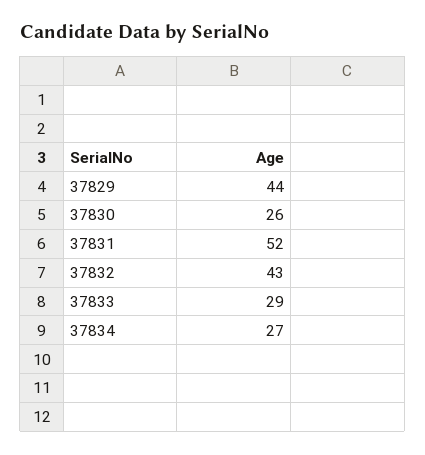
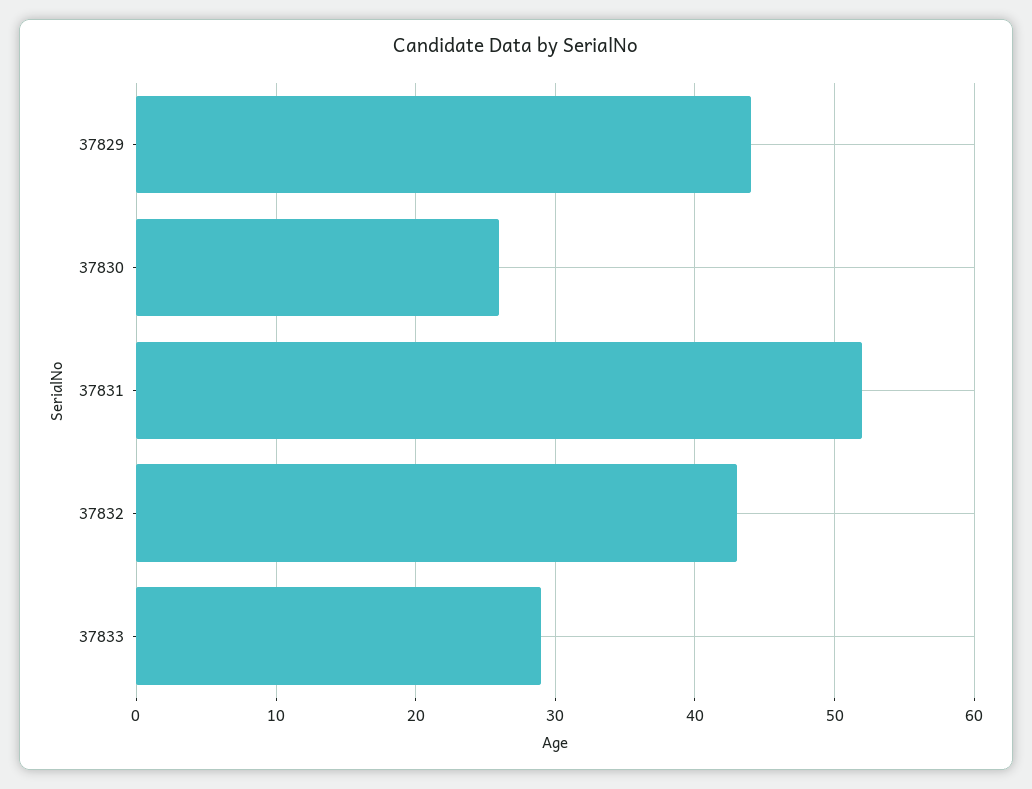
37834: 27 -> none

